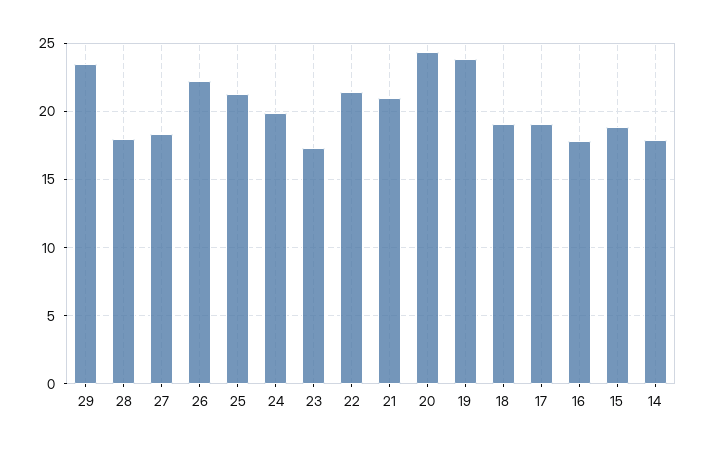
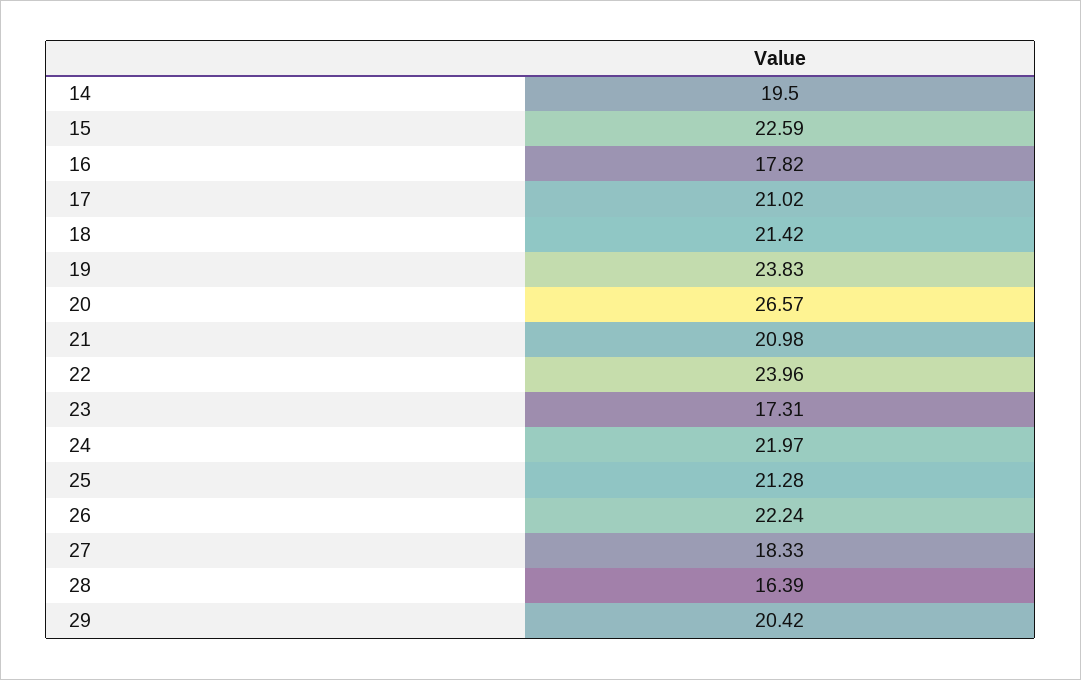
29: 23.5 -> 20.42
28: 18 -> 16.39
24: 20 -> 21.97
22: 21.5 -> 23.96
20: 24.5 -> 26.57
18: 19 -> 21.42
17: 19 -> 21.02
15: 19 -> 22.59
14: 18 -> 19.5

